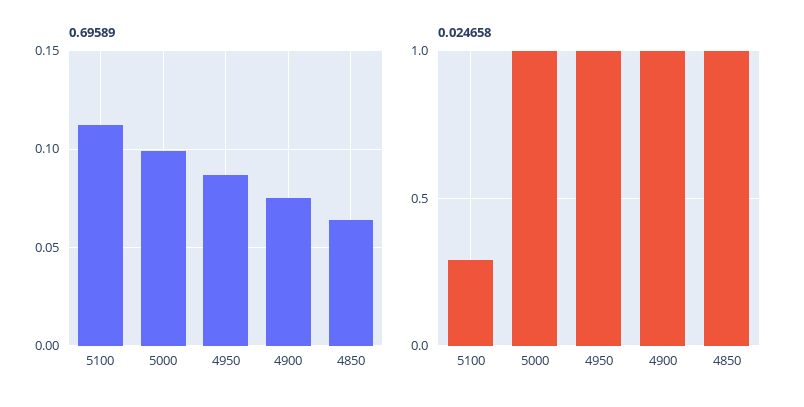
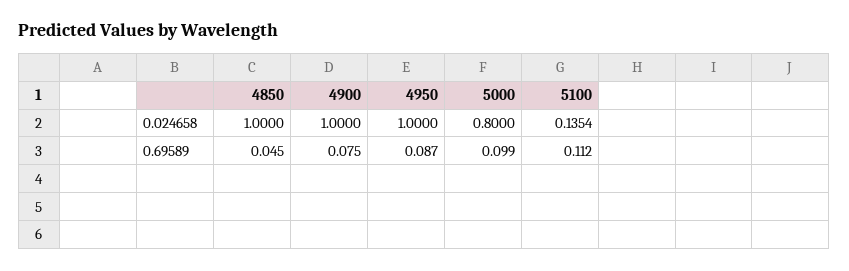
0.69589, 4850: 0.065 -> 0.045
0.024658, 5100: 0.3 -> 0.1354
0.024658, 5000: 1 -> 0.8

